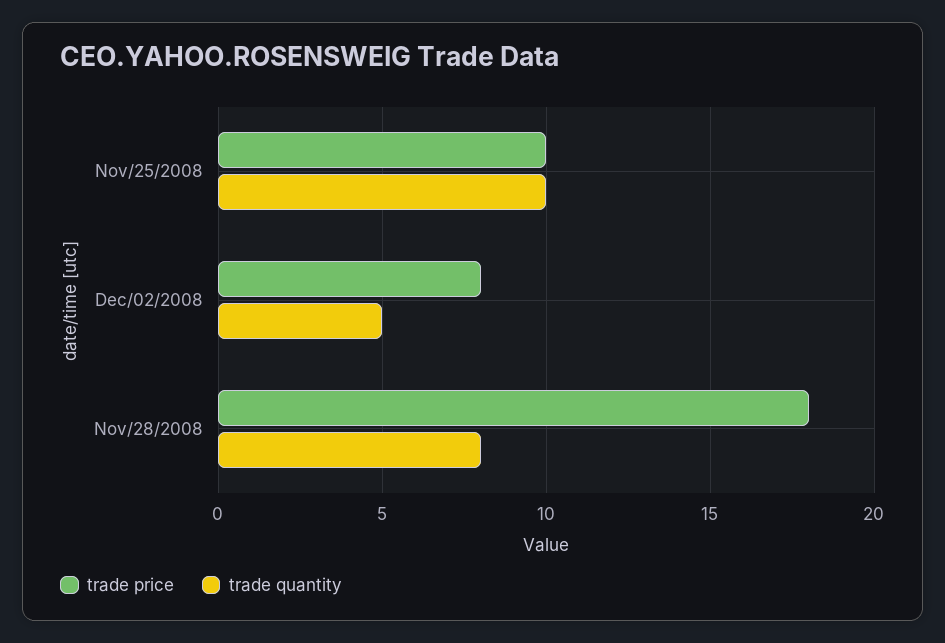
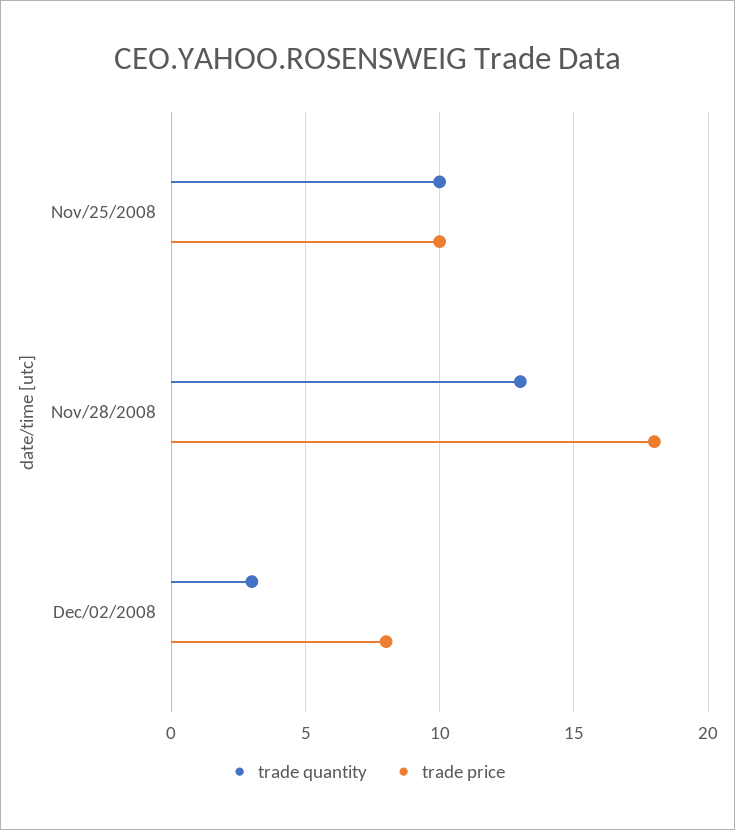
trade quantity, Dec/02/2008: 5 -> 3
trade quantity, Nov/28/2008: 8 -> 13

